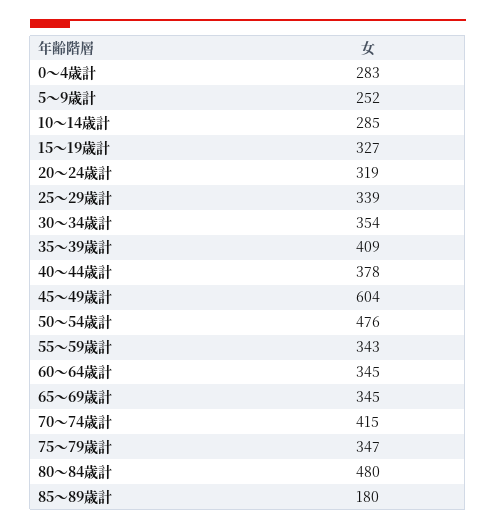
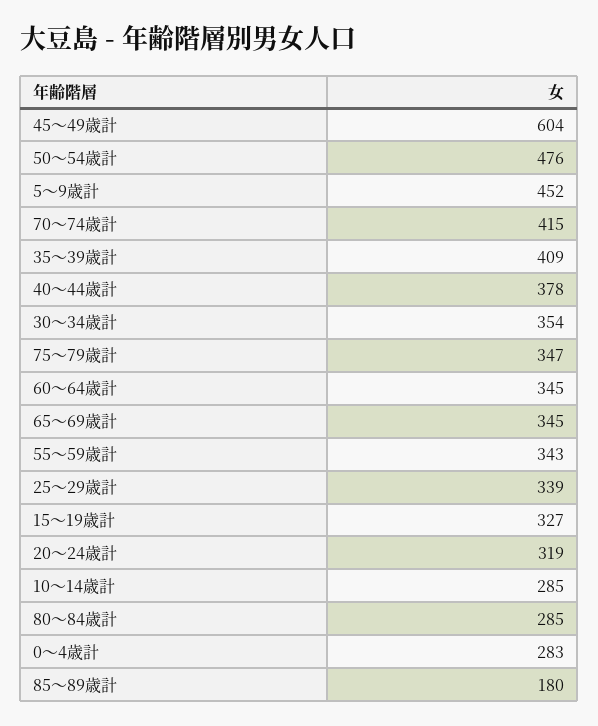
5～9歳計: 252 -> 452
80～84歳計: 480 -> 285

